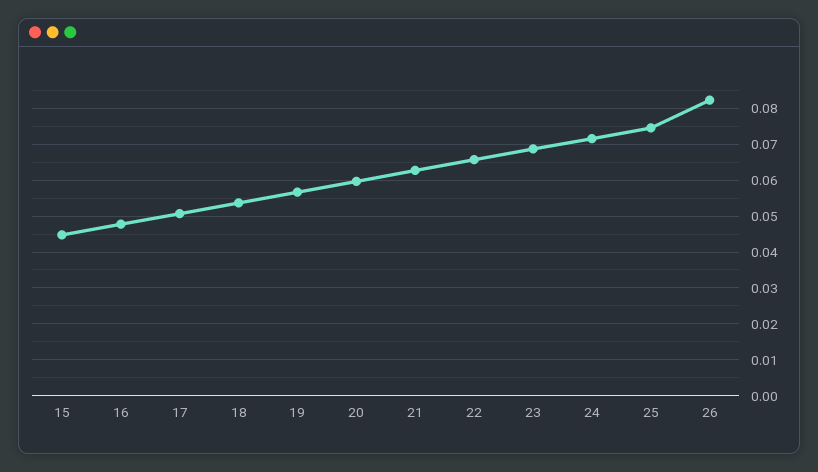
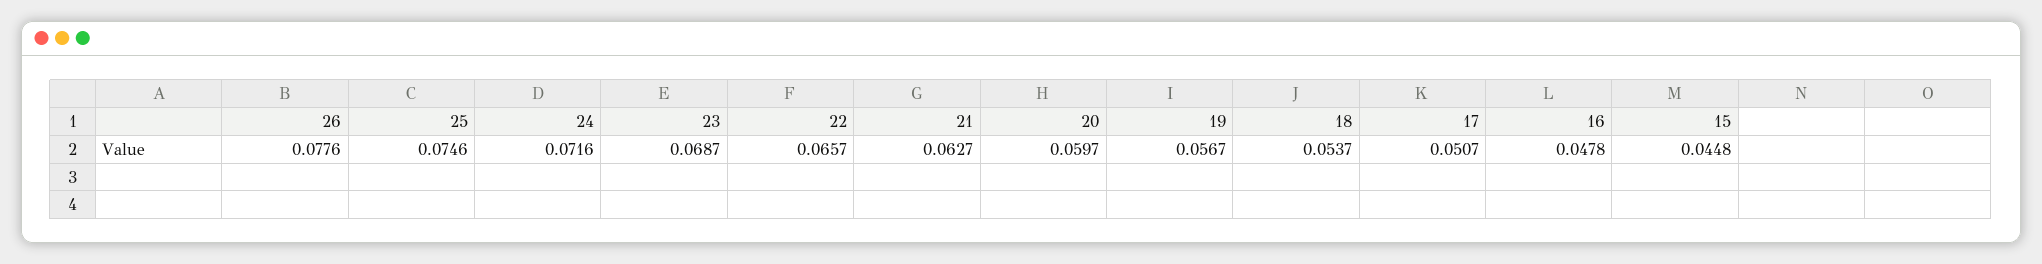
26: 0.082 -> 0.0776

